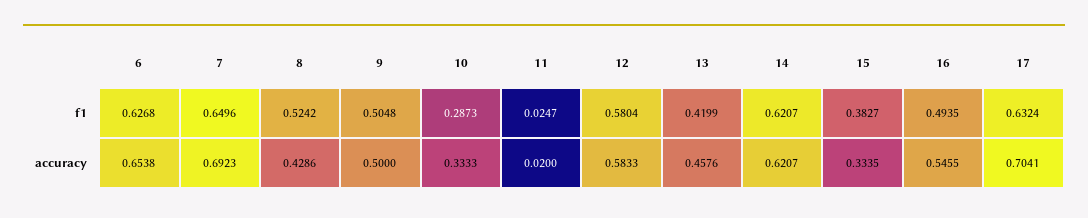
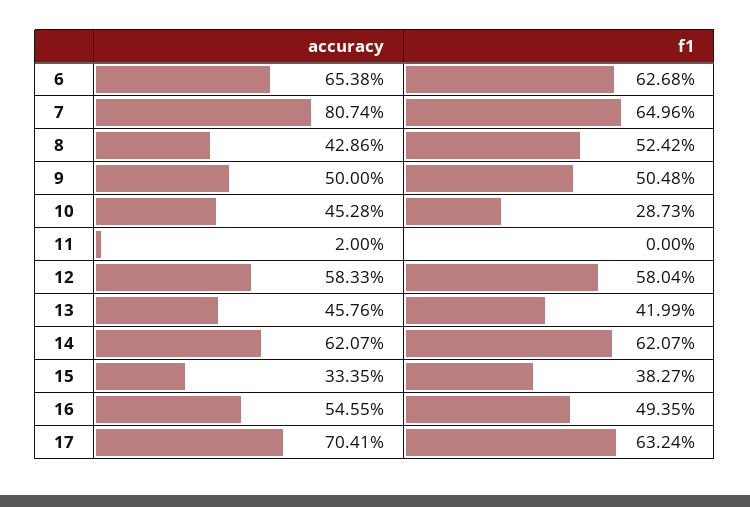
11, f1: 0.0247 -> 0
7, accuracy: 0.6923 -> 0.8074
10, accuracy: 0.3333 -> 0.4528

